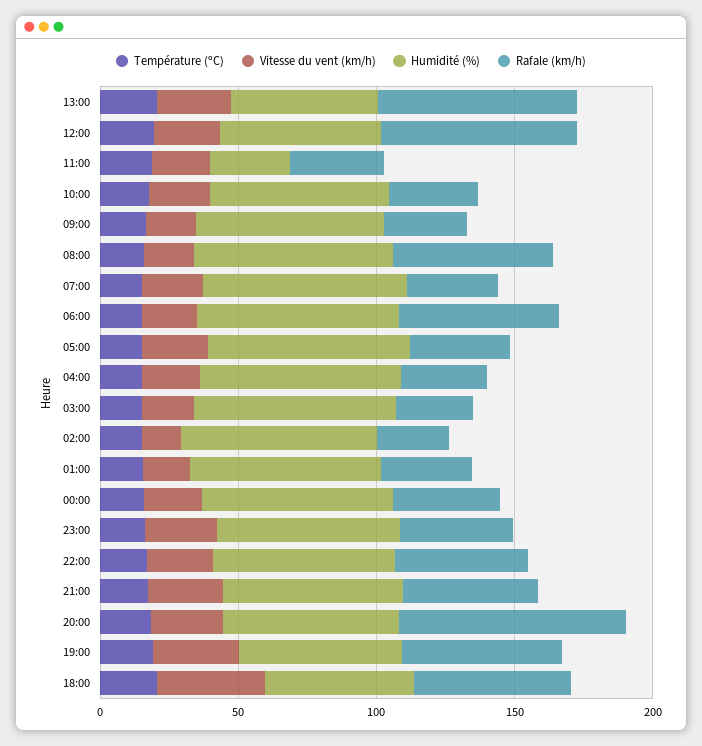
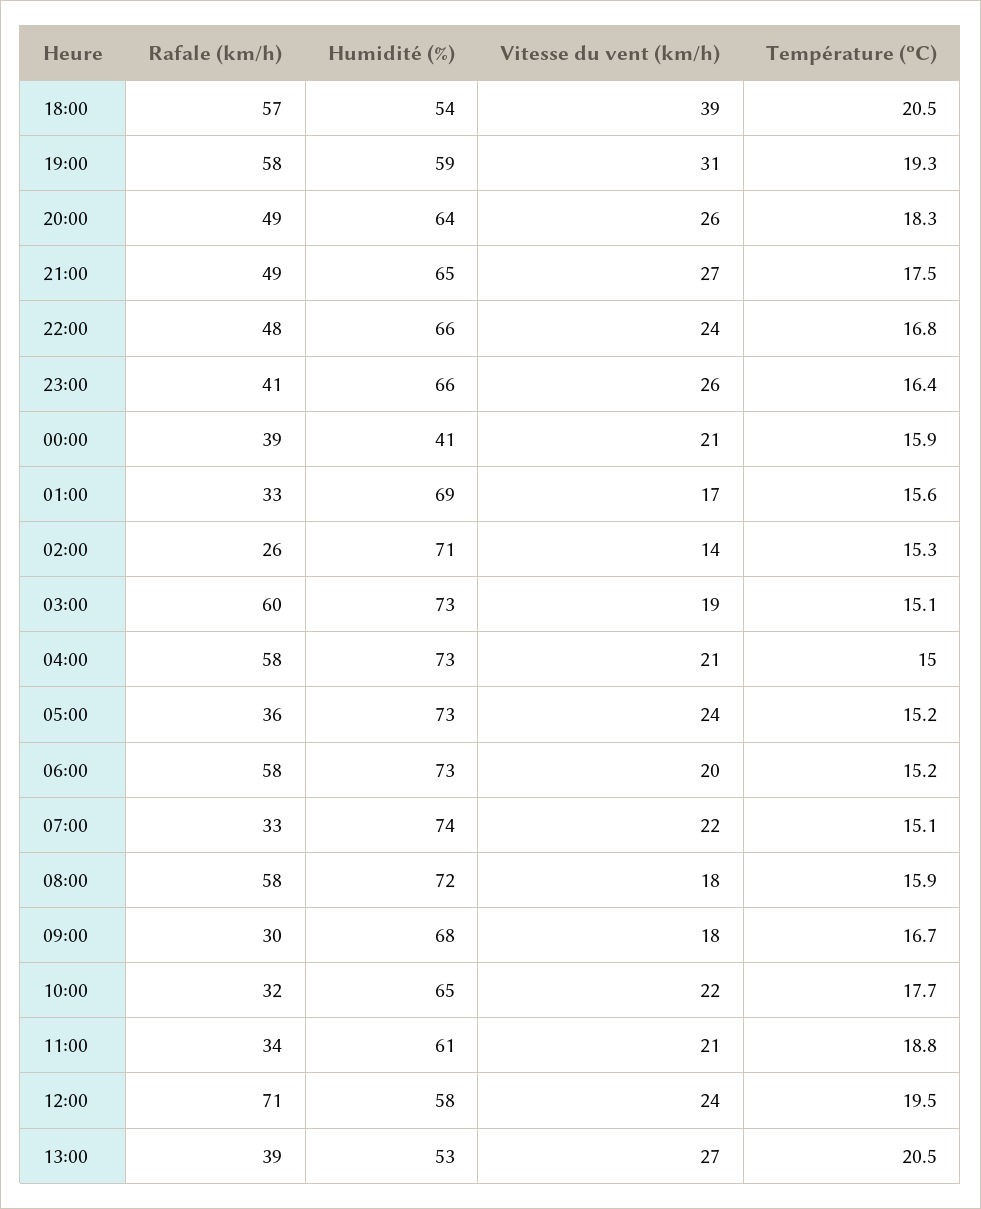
Rafale (km/h), 13:00: 70 -> 39
Humidité (%), 11:00: 30 -> 61
Rafale (km/h), 04:00: 30 -> 58
Rafale (km/h), 03:00: 30 -> 60
Humidité (%), 00:00: 70 -> 41
Rafale (km/h), 20:00: 80 -> 49

